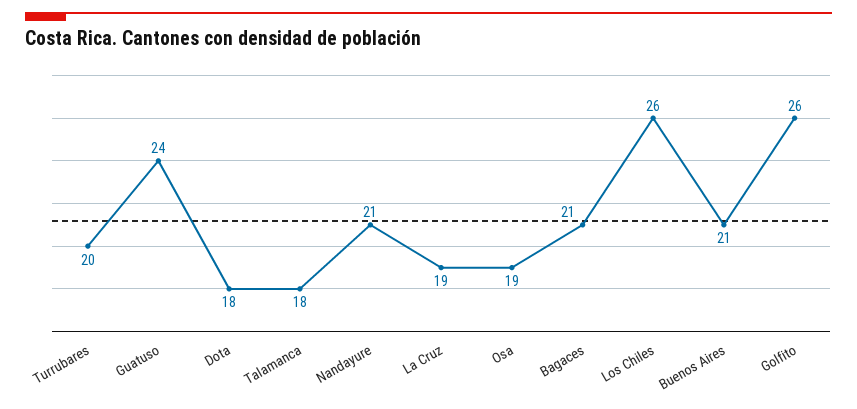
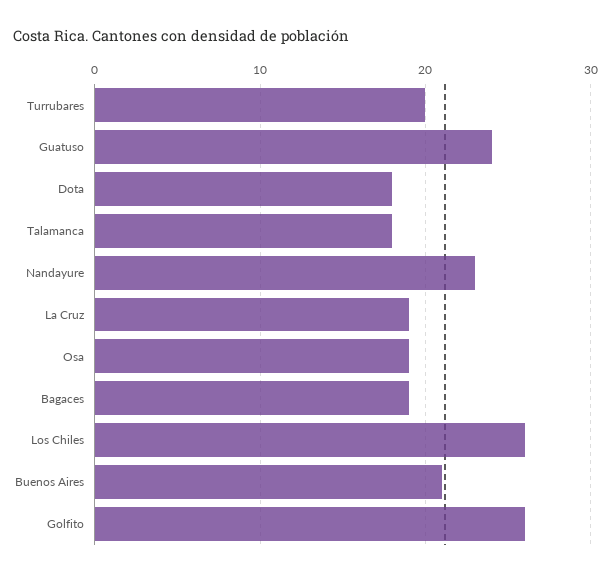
Nandayure: 21 -> 23
Bagaces: 21 -> 19

